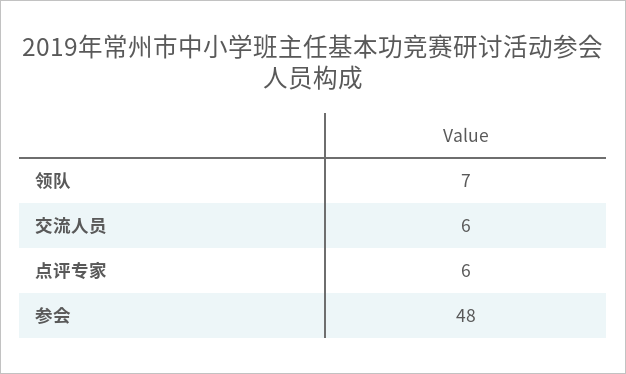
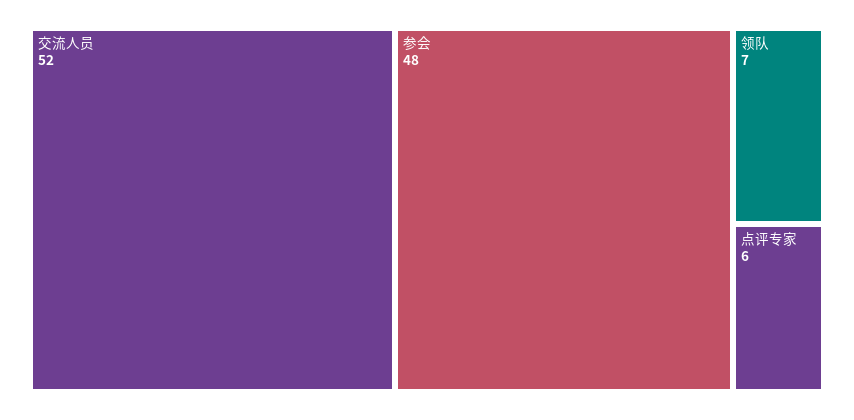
交流人员: 6 -> 52

